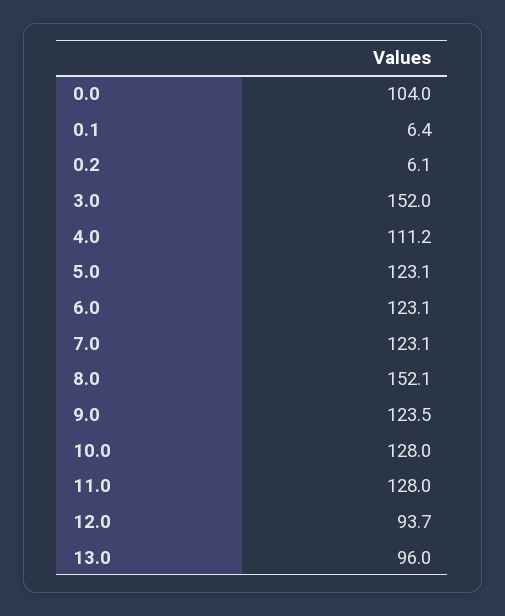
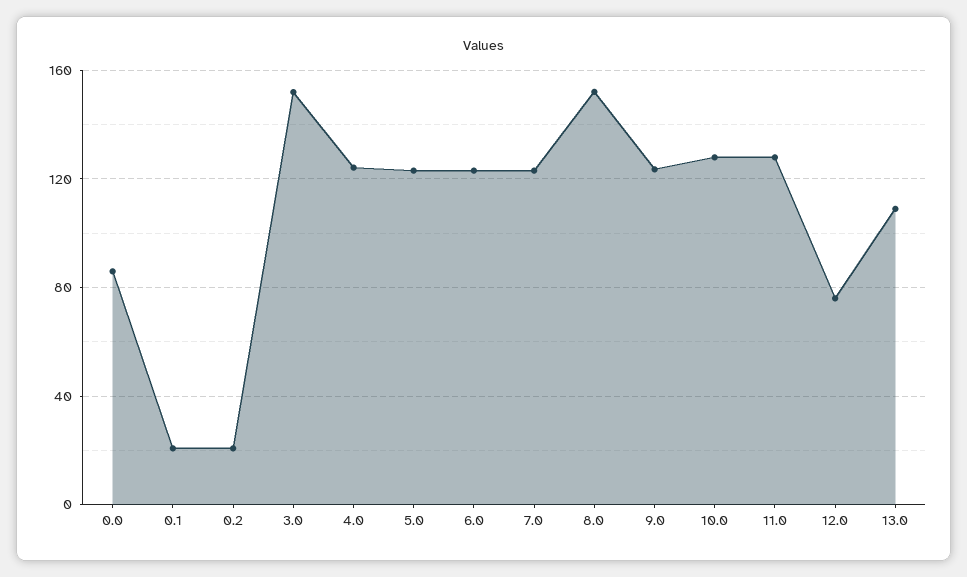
0.0: 104 -> 85
0.1: 6.4 -> 20
0.2: 6.1 -> 20
4.0: 111.2 -> 125
12.0: 93.7 -> 75
13.0: 96 -> 110

